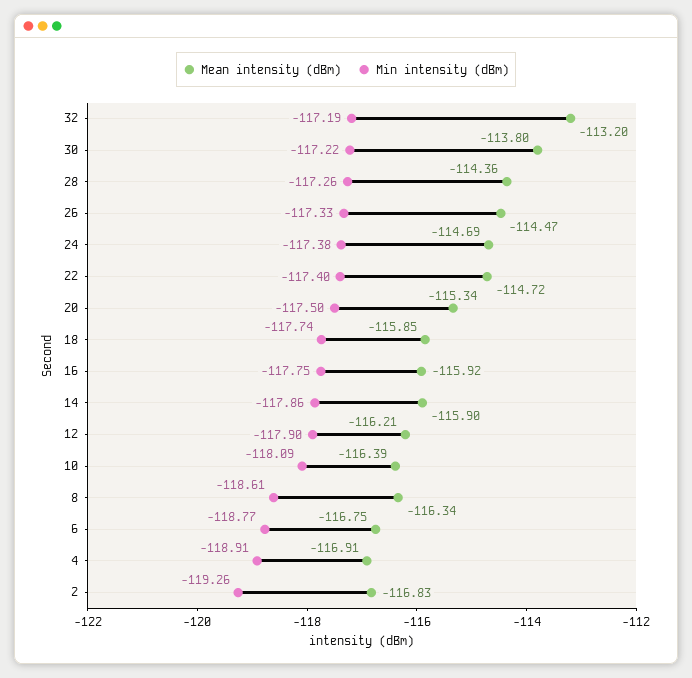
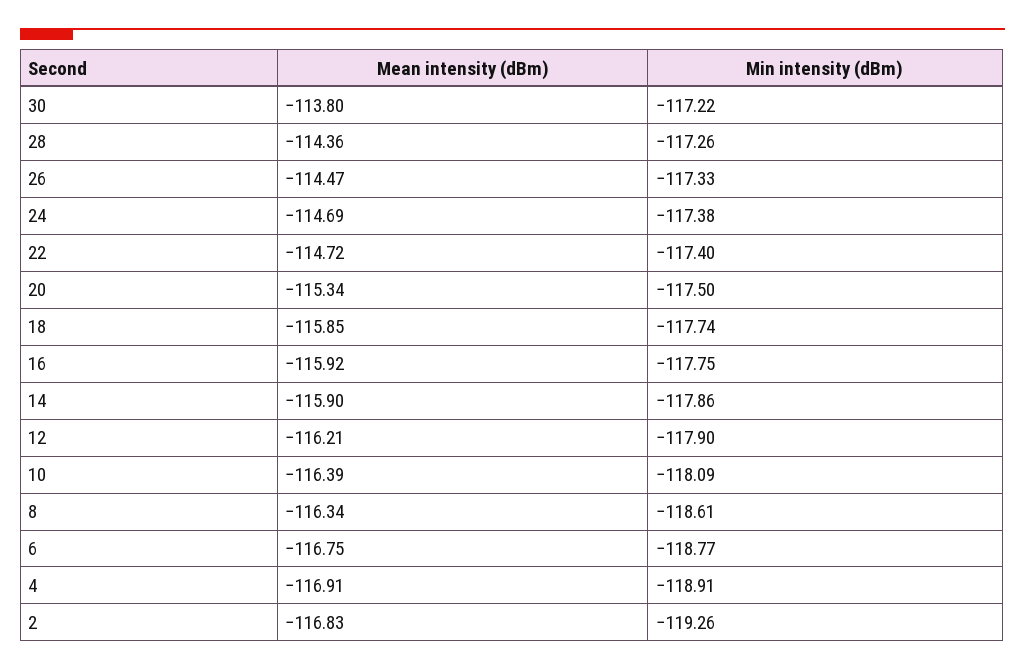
Mean intensity (dBm), 32: -113.2 -> none
Min intensity (dBm), 32: -117.19 -> none

